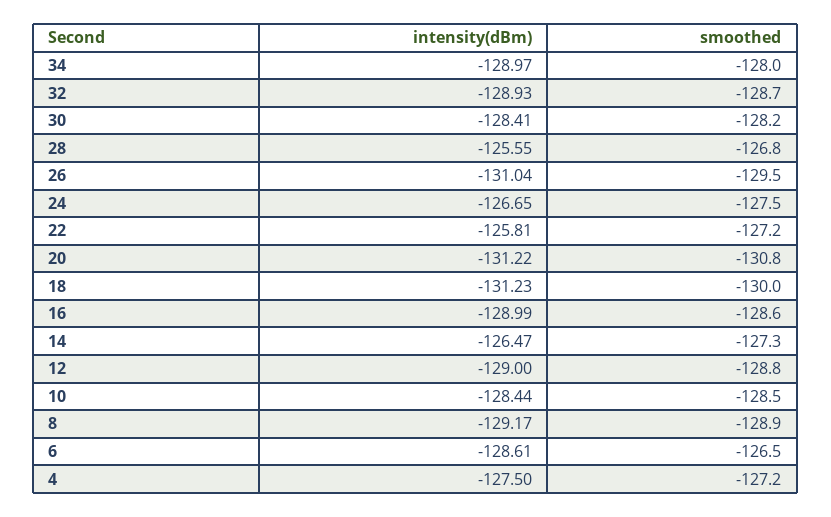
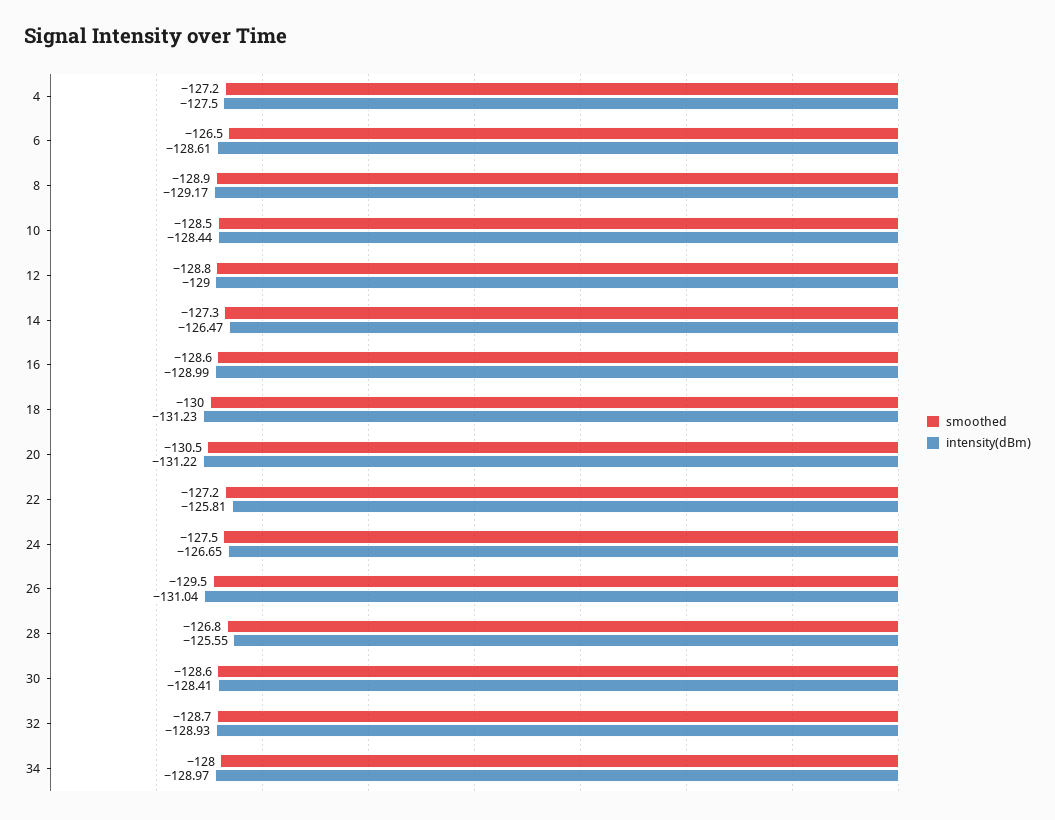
smoothed, 30: -128.2 -> -128.6
smoothed, 20: -130.8 -> -130.5

